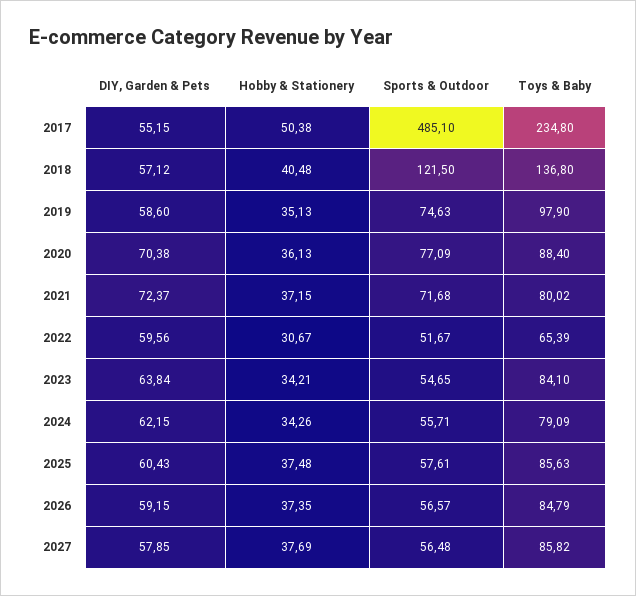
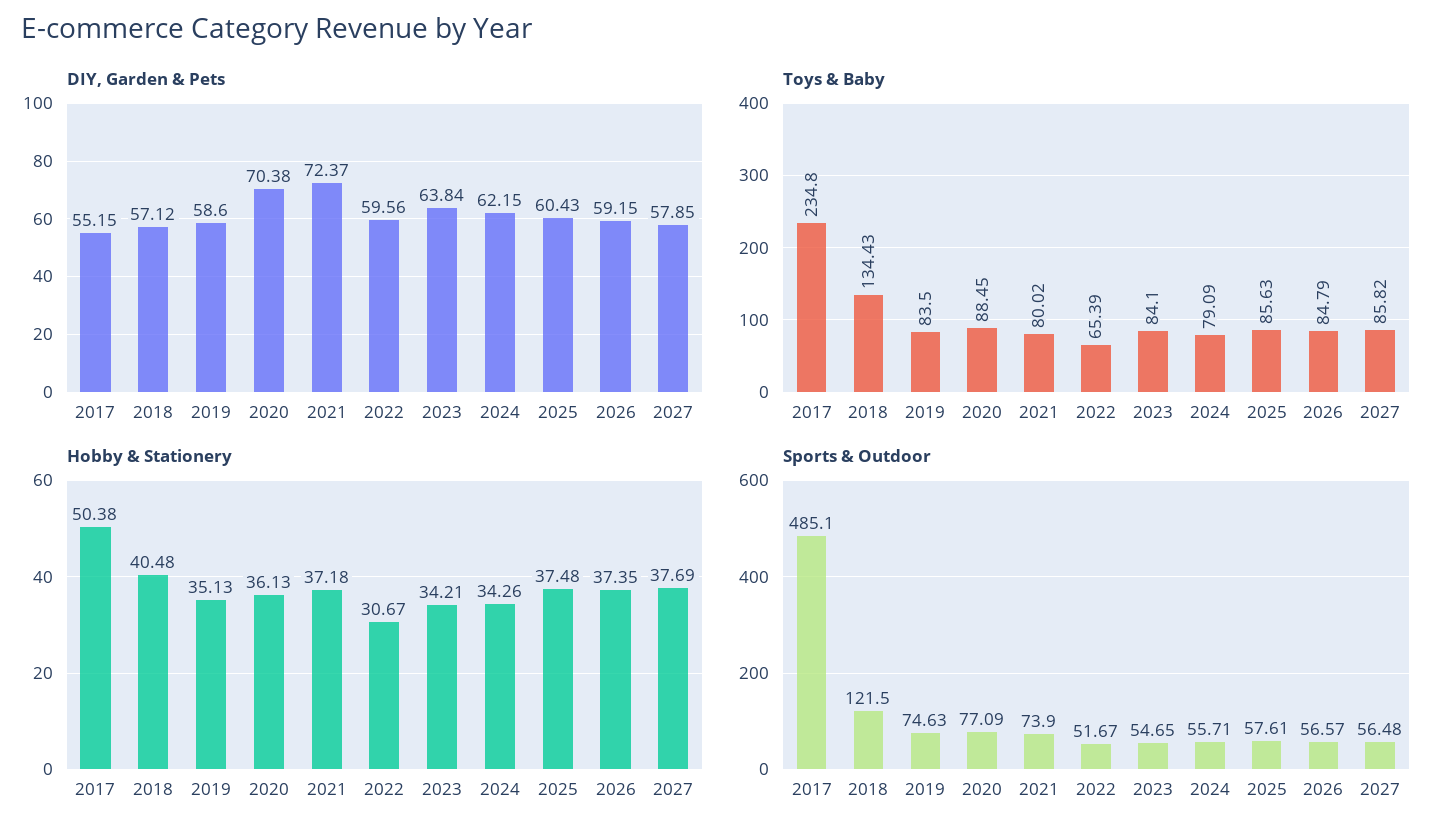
Toys & Baby, 2018: 136.8 -> 134.43
Toys & Baby, 2019: 97.9 -> 83.5
Toys & Baby, 2020: 88.4 -> 88.45
Hobby & Stationery, 2021: 37.15 -> 37.18
Sports & Outdoor, 2021: 71.68 -> 73.9

